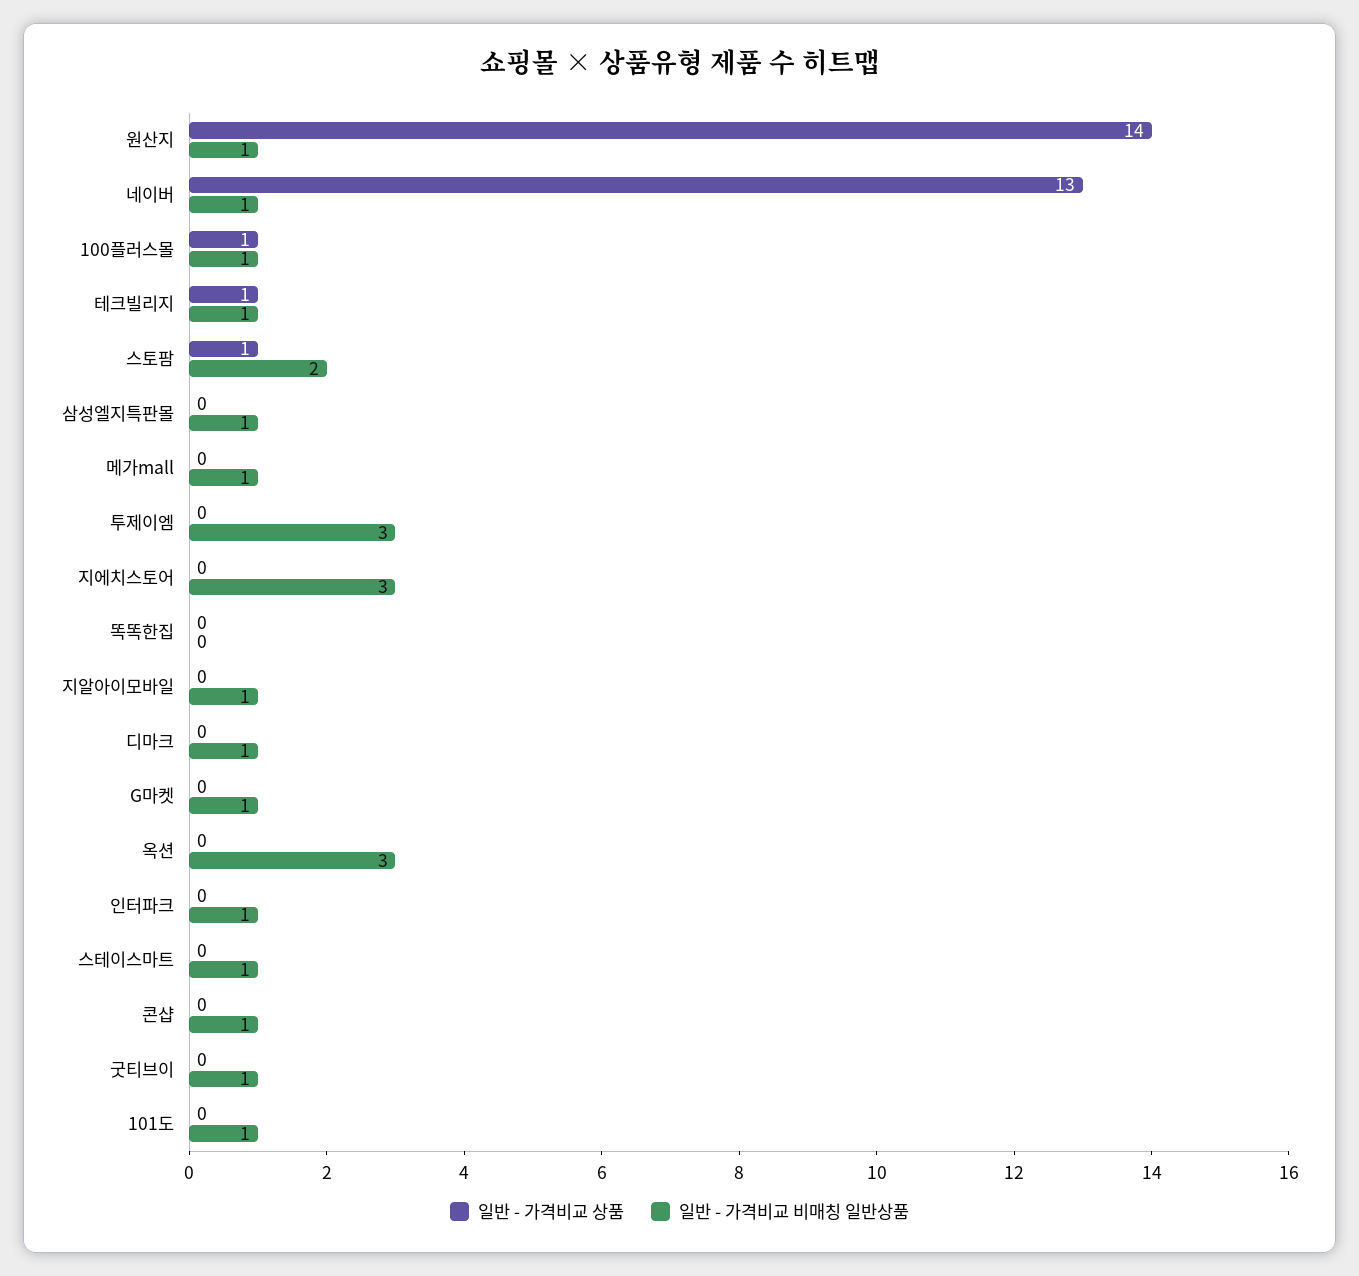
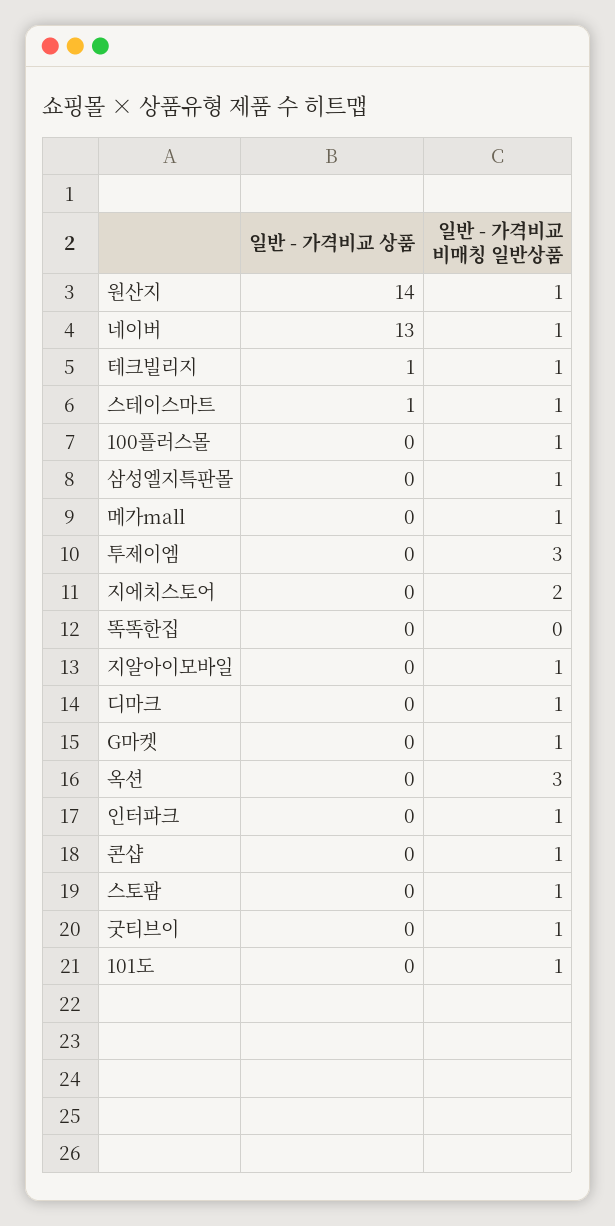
일반 - 가격비교 상품, 100플러스몰: 1 -> 0
일반 - 가격비교 상품, 스토팜: 1 -> 0
일반 - 가격비교 비매칭 일반상품, 스토팜: 2 -> 1
일반 - 가격비교 비매칭 일반상품, 지에치스토어: 3 -> 2
일반 - 가격비교 상품, 스테이스마트: 0 -> 1

